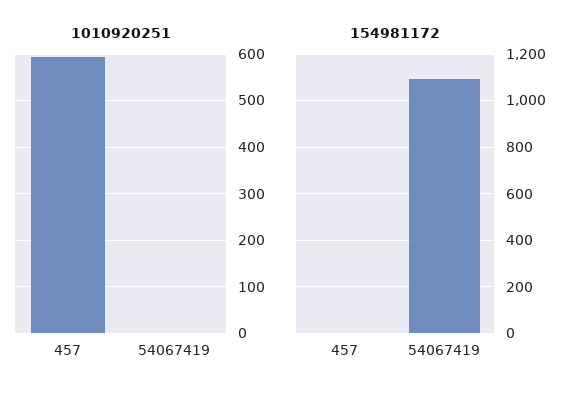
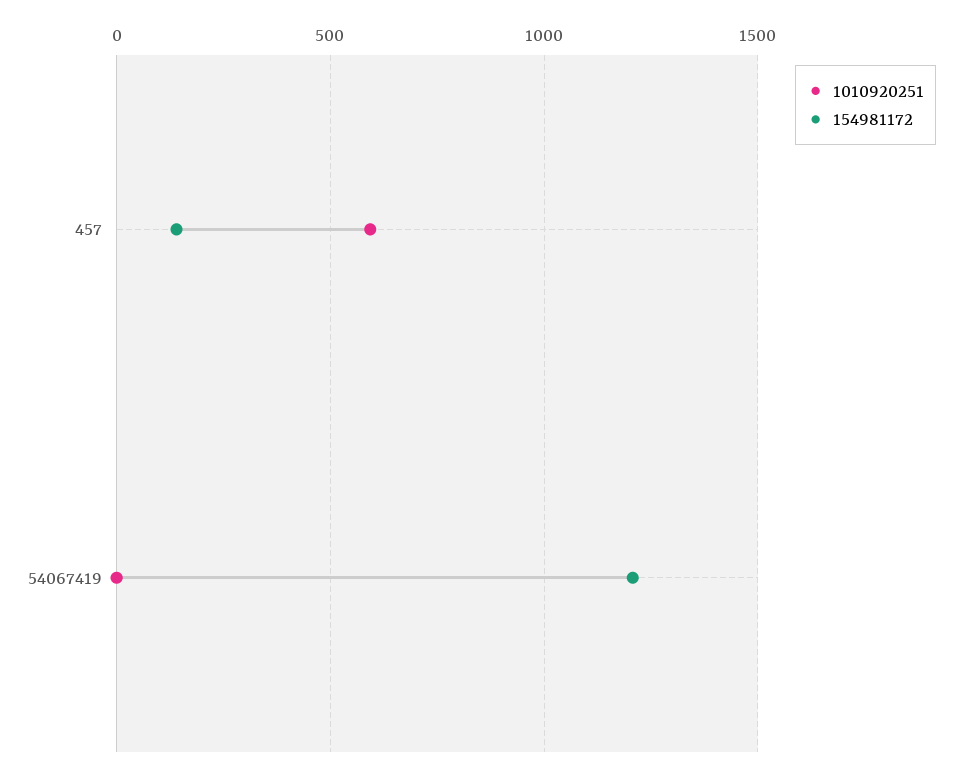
154981172, 457: 0 -> 150
154981172, 54067419: 1100 -> 1200

